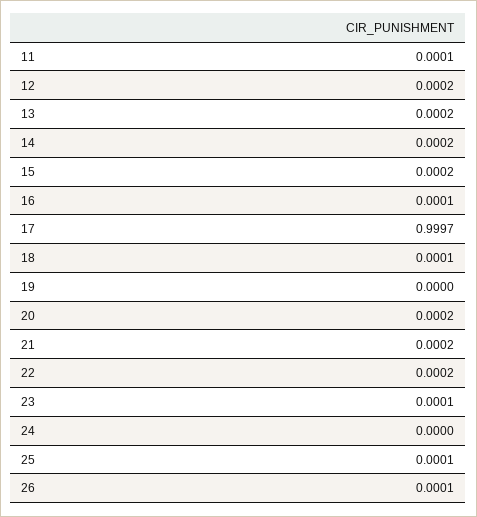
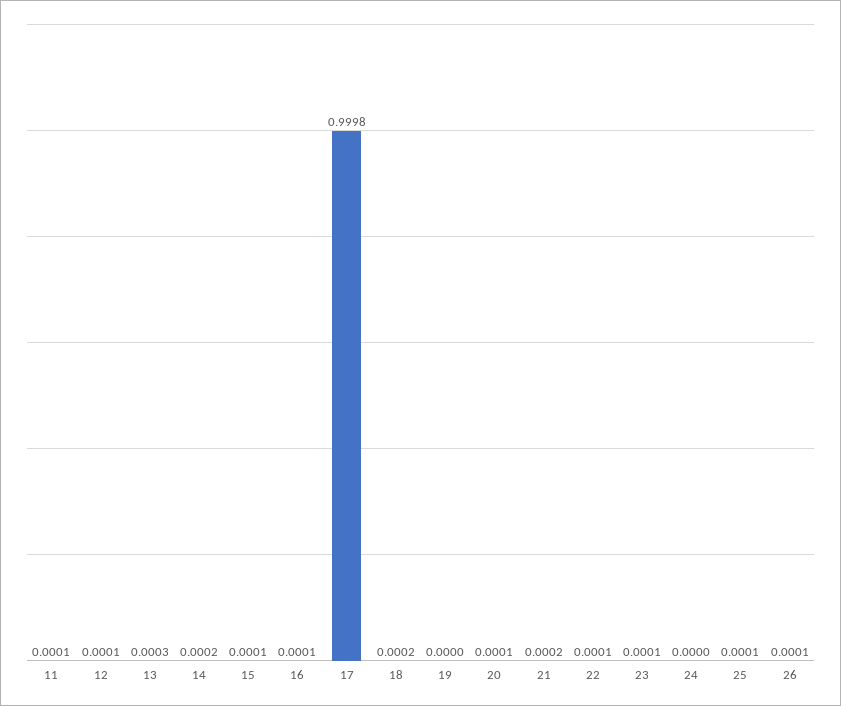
12: 0.0002 -> 0.0001
13: 0.0002 -> 0.0003
15: 0.0002 -> 0.0001
17: 0.9997 -> 0.9998
18: 0.0001 -> 0.0002
20: 0.0002 -> 0.0001
22: 0.0002 -> 0.0001

